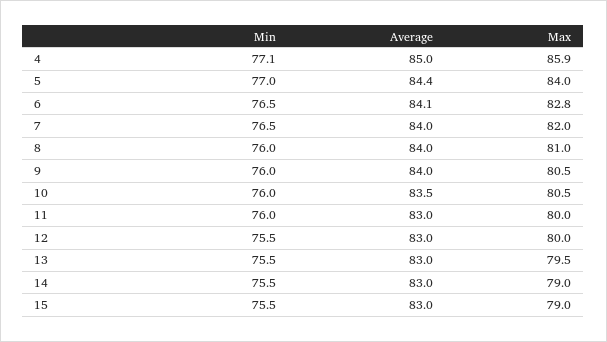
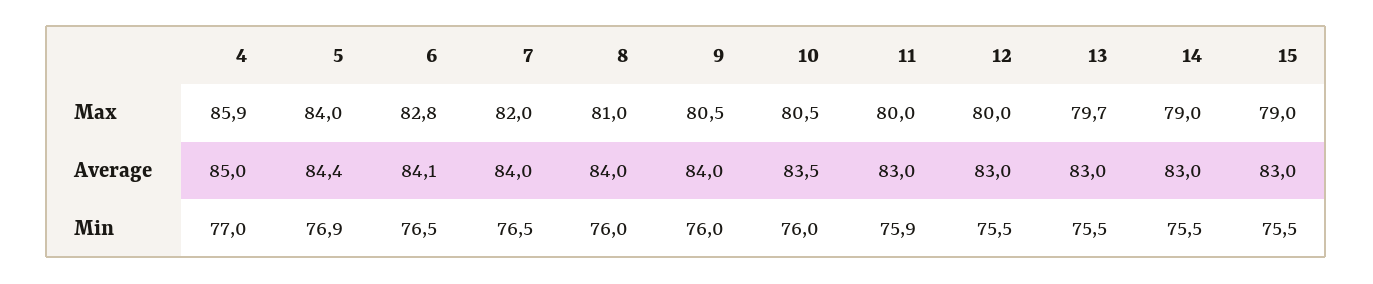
Min, 4: 77.1 -> 77
Min, 5: 77 -> 76.9
Min, 11: 76 -> 75.9
Max, 13: 79.5 -> 79.7

